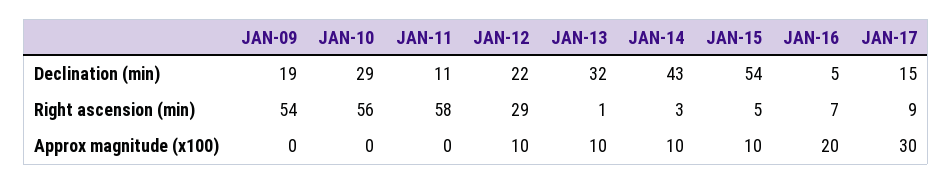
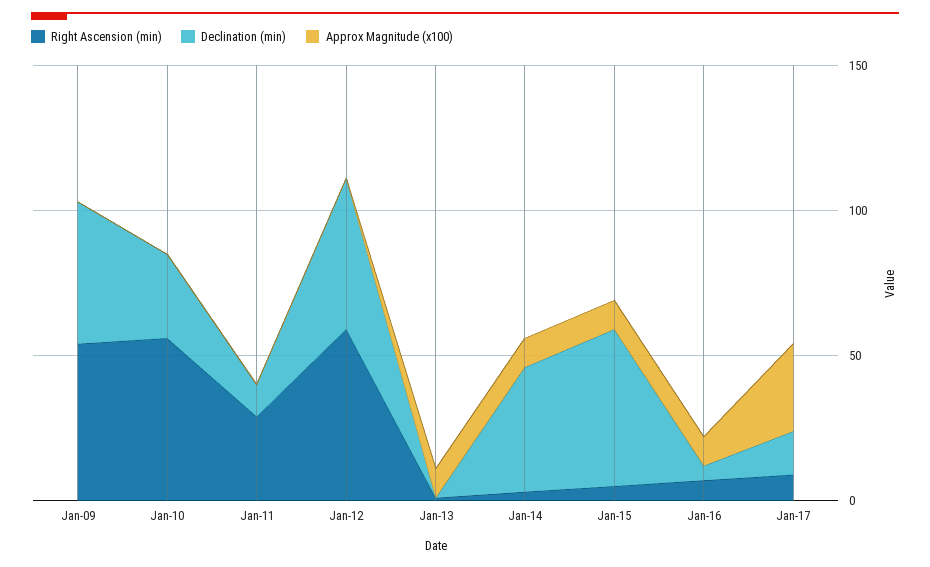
Declination (min), JAN-09: 19 -> 50
Declination (min), JAN-12: 22 -> 50
Declination (min), JAN-13: 32 -> 0
Right ascension (min), JAN-11: 58 -> 30
Right ascension (min), JAN-12: 29 -> 60
Approx magnitude (x100), JAN-12: 10 -> 0
Approx magnitude (x100), JAN-16: 20 -> 10

